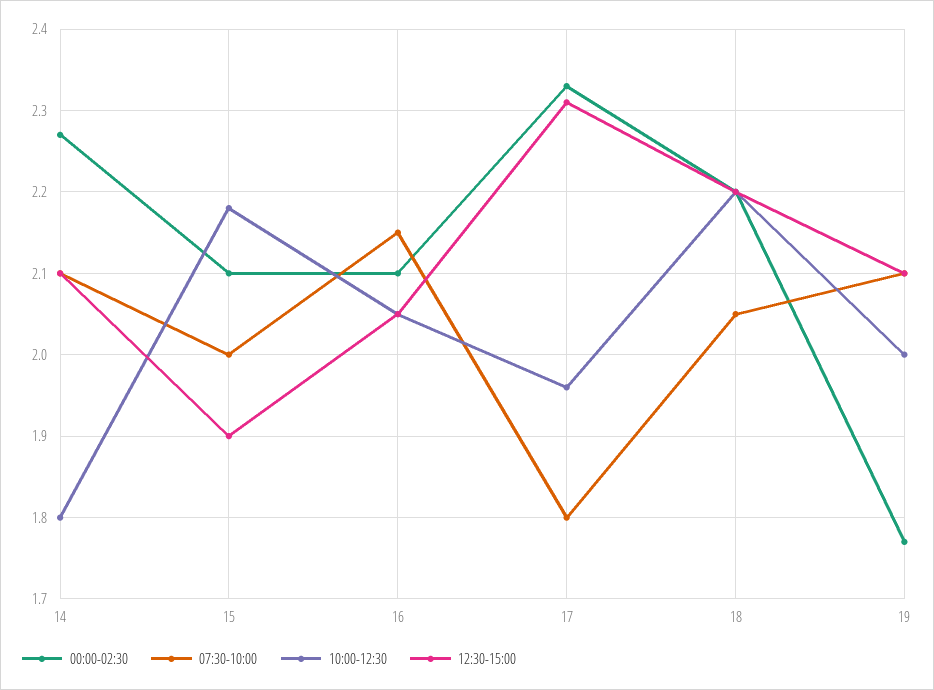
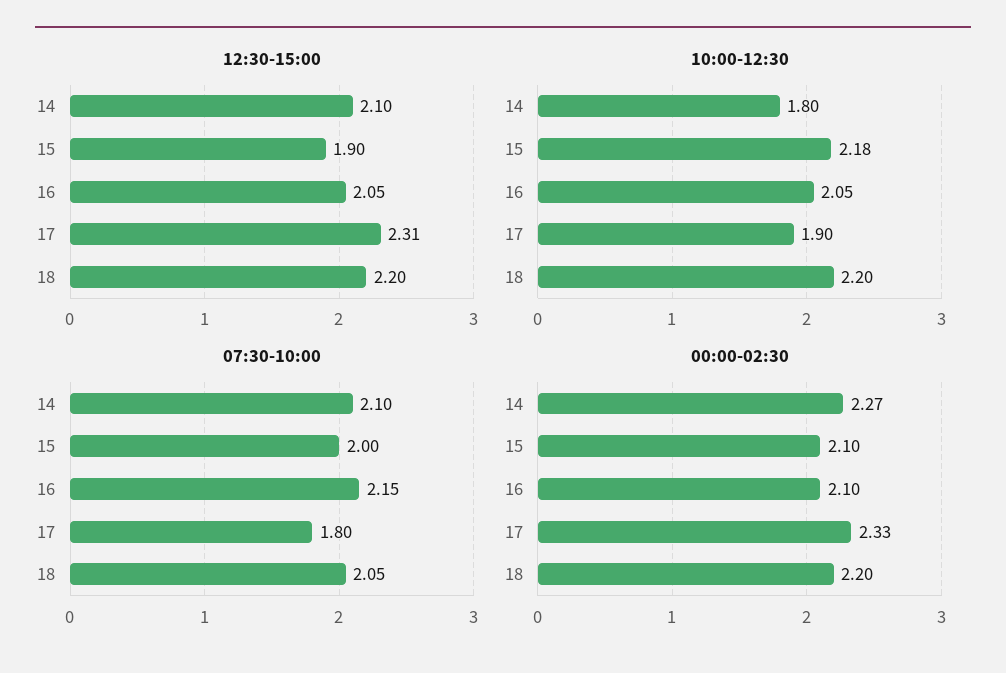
10:00-12:30, 17: 1.96 -> 1.9
00:00-02:30, 19: 1.77 -> none
07:30-10:00, 19: 2.1 -> none
10:00-12:30, 19: 2 -> none
12:30-15:00, 19: 2.1 -> none

